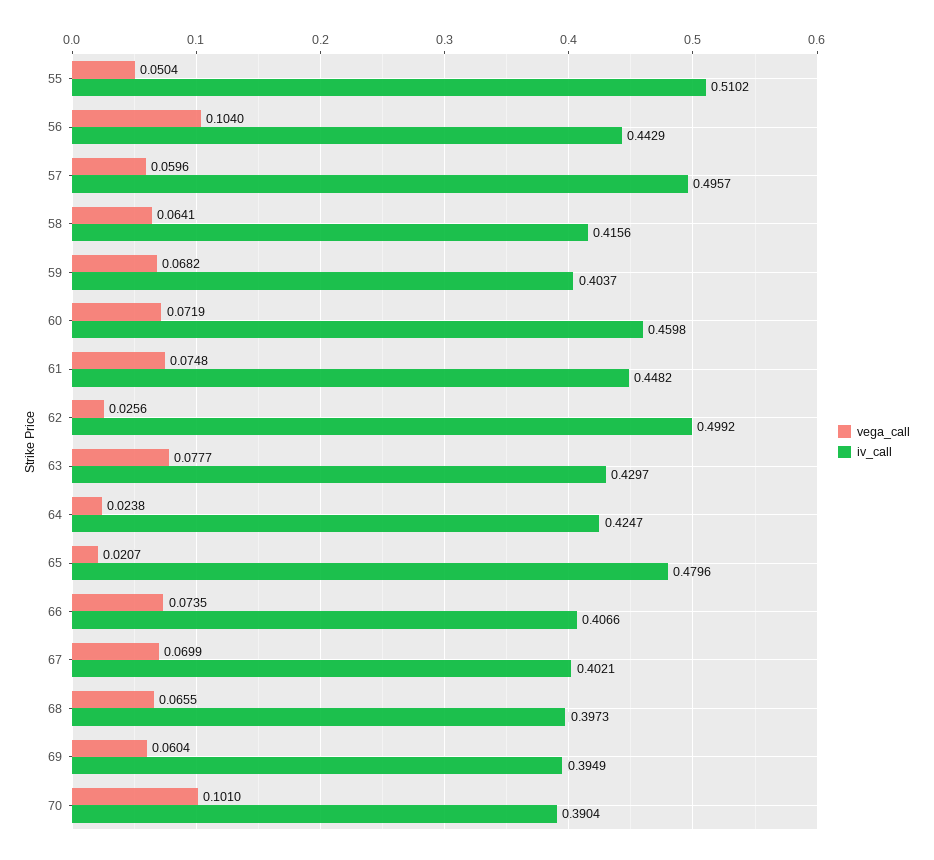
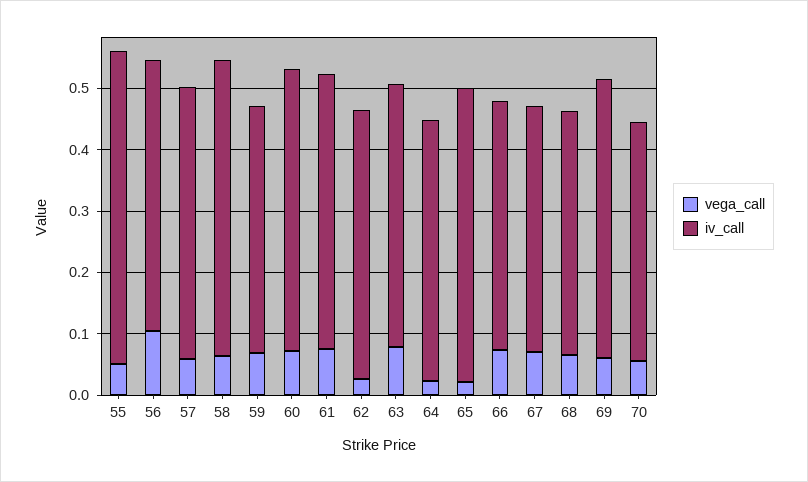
iv_call, 57: 0.4957 -> 0.44
iv_call, 58: 0.4156 -> 0.48
iv_call, 62: 0.4992 -> 0.44
iv_call, 69: 0.3949 -> 0.46
vega_call, 70: 0.101 -> 0.06

